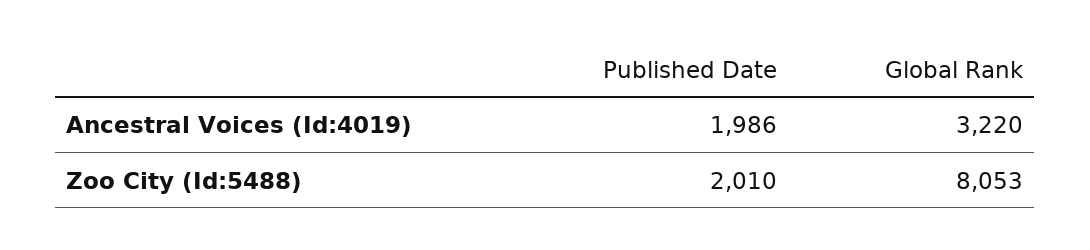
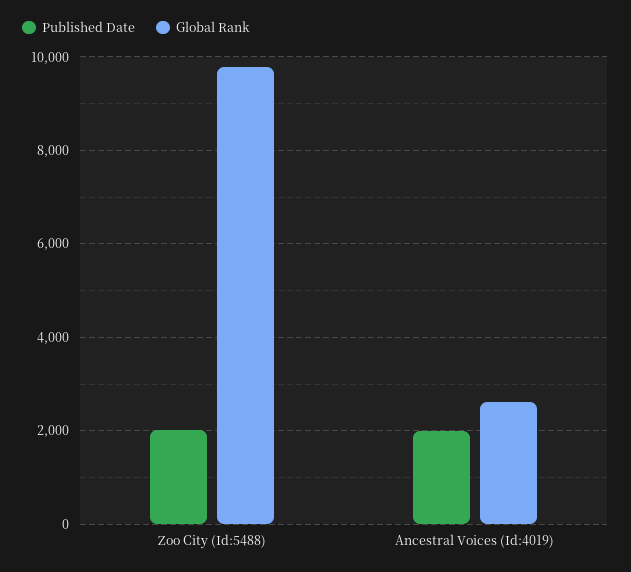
Global Rank, Ancestral Voices (Id:4019): 3220 -> 2600
Global Rank, Zoo City (Id:5488): 8053 -> 9800

